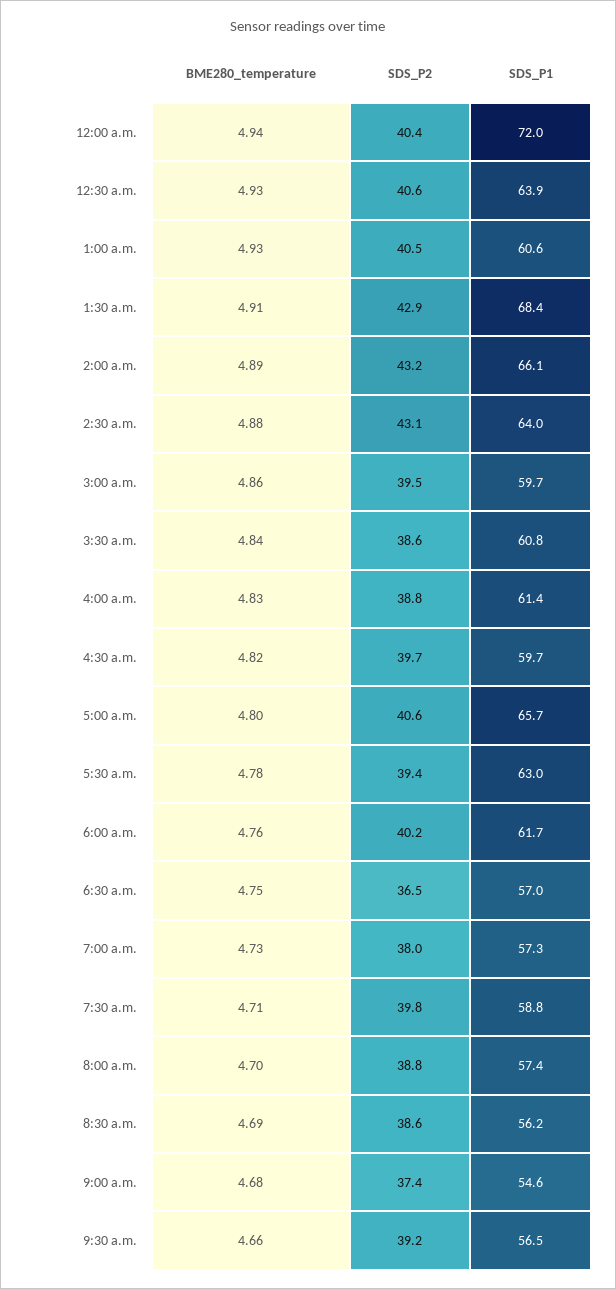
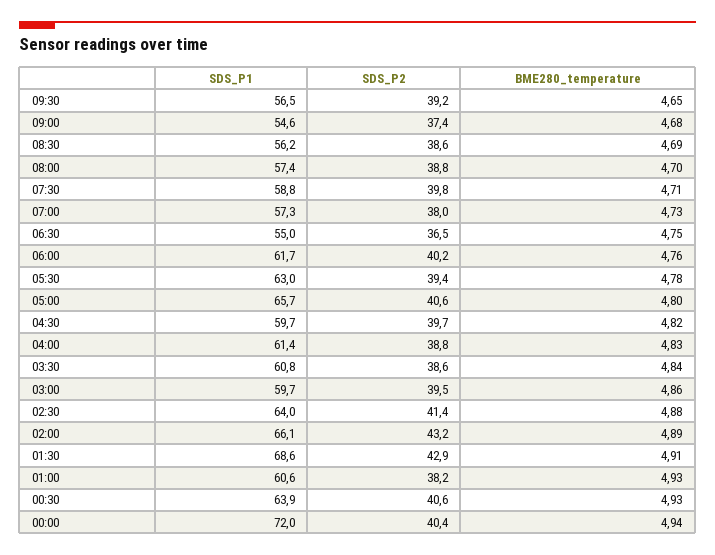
SDS_P2, 1:00 a.m.: 40.5 -> 38.2
SDS_P1, 1:30 a.m.: 68.4 -> 68.6
SDS_P2, 2:30 a.m.: 43.1 -> 41.4
SDS_P1, 6:30 a.m.: 57 -> 55
BME280_temperature, 9:30 a.m.: 4.66 -> 4.65

